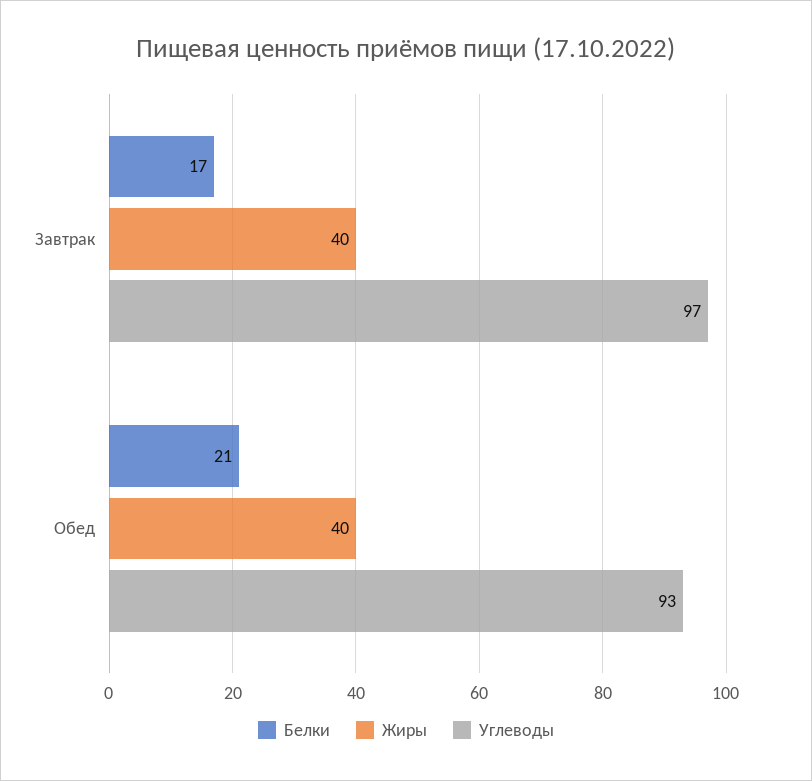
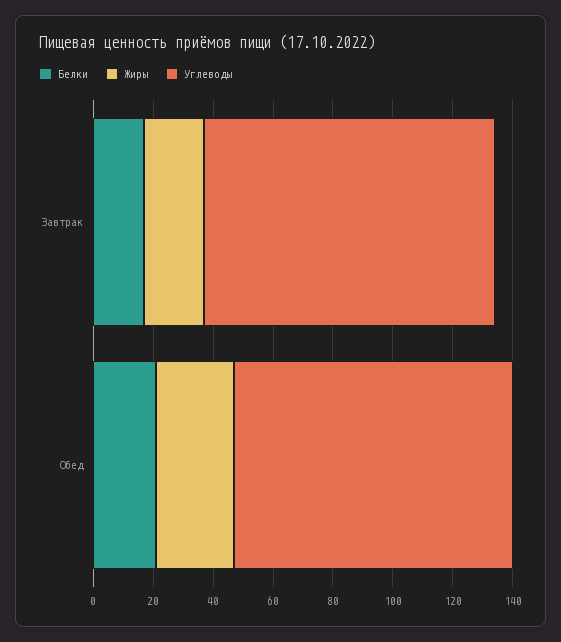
Жиры, Завтрак: 40 -> 20
Жиры, Обед: 40 -> 25

